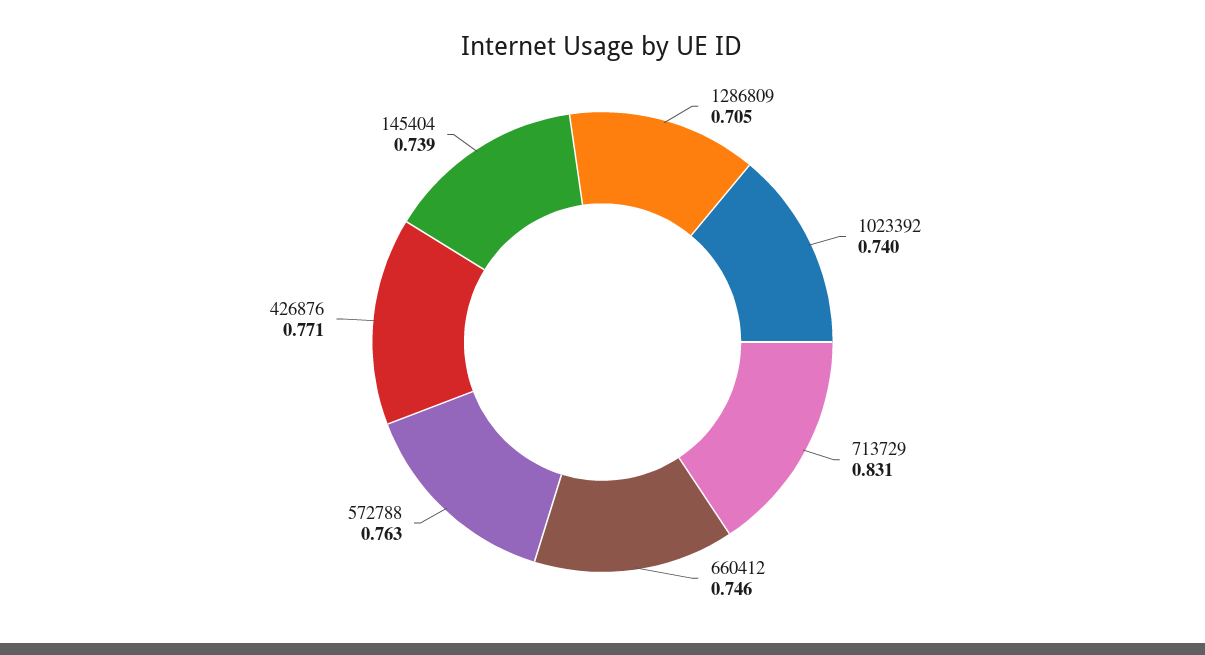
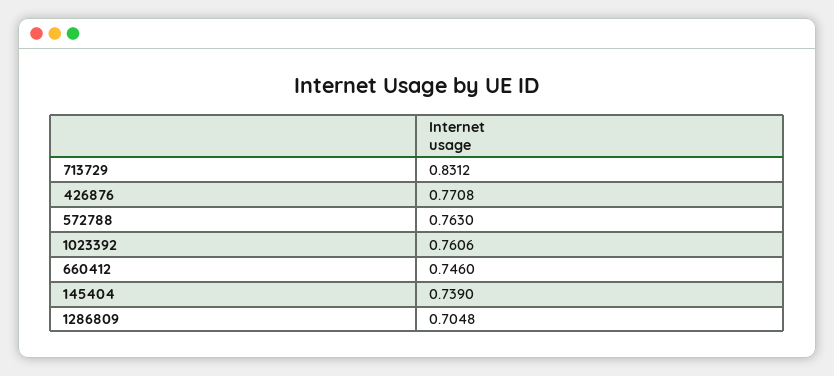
1023392: 0.74 -> 0.7606

